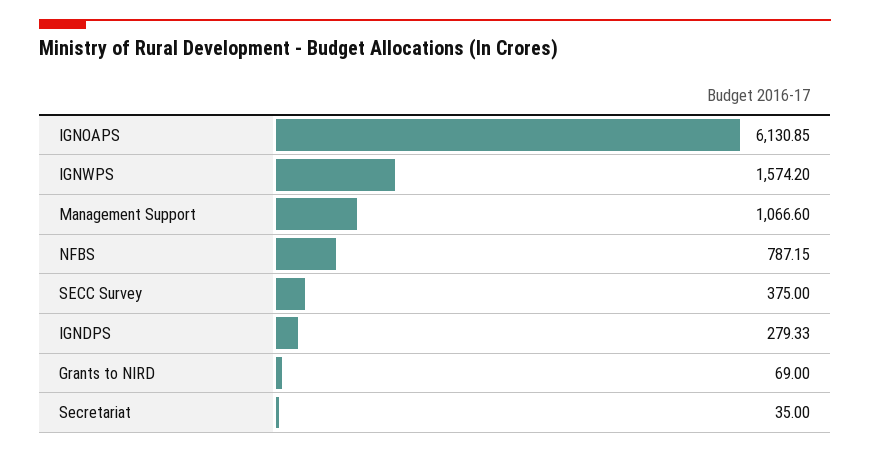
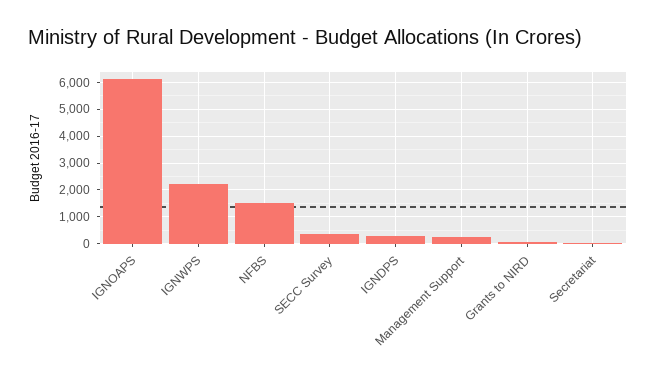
IGNWPS: 1574.2 -> 2250
Management Support: 1066.6 -> 250
NFBS: 787.15 -> 1500

